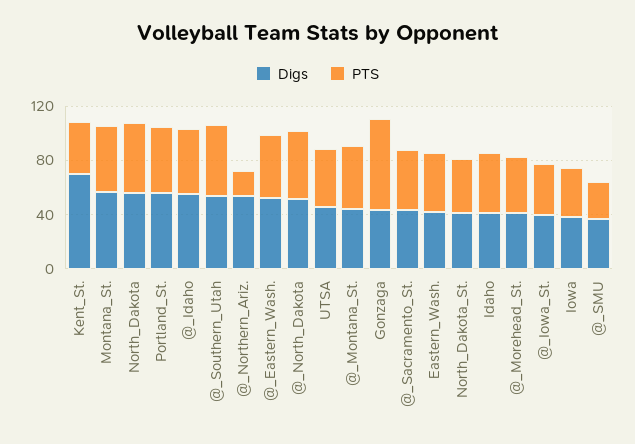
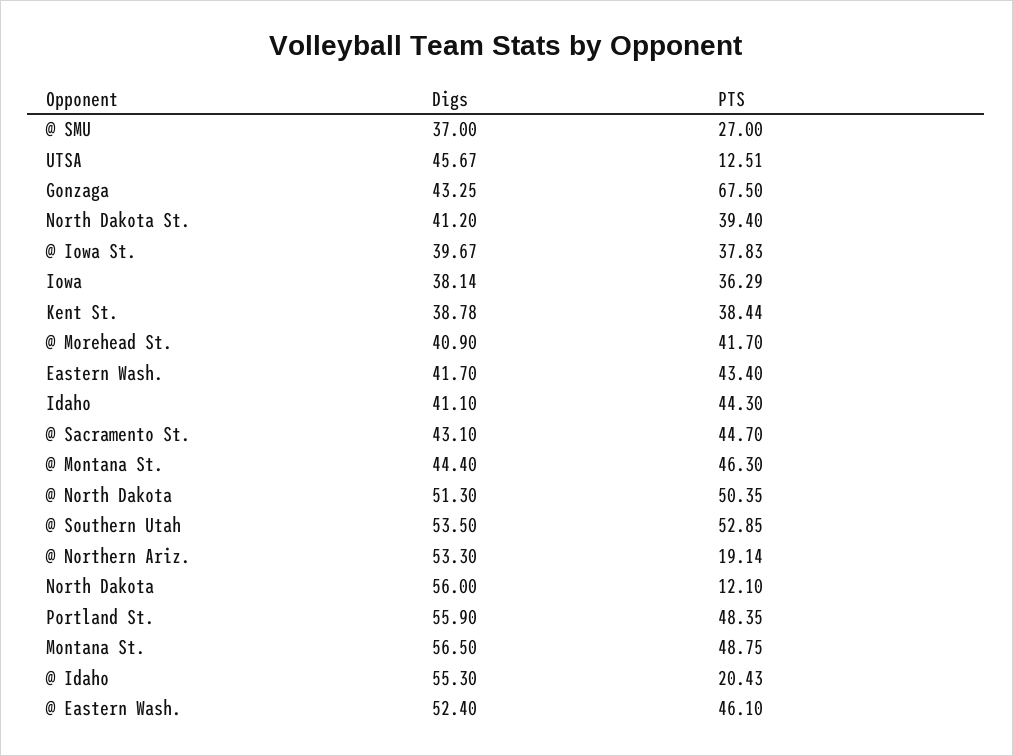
Digs, Kent_St.: 70 -> 38.78
PTS, North_Dakota: 50 -> 12.1
PTS, @_Idaho: 50 -> 20.43
PTS, UTSA: 40 -> 12.51

